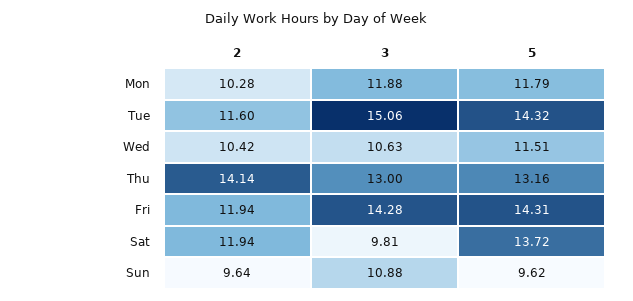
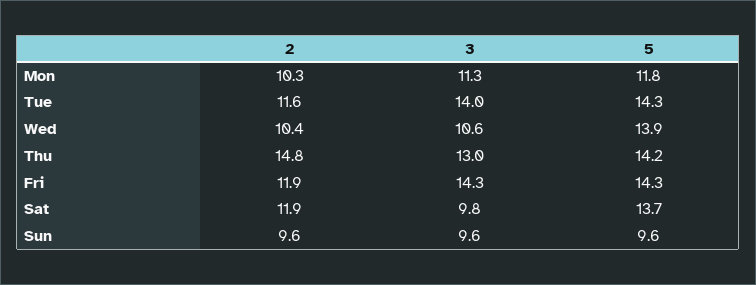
3, Mon: 11.88 -> 11.3
3, Tue: 15.06 -> 14
5, Wed: 11.51 -> 13.9
2, Thu: 14.14 -> 14.8
5, Thu: 13.16 -> 14.2
3, Sun: 10.88 -> 9.6

